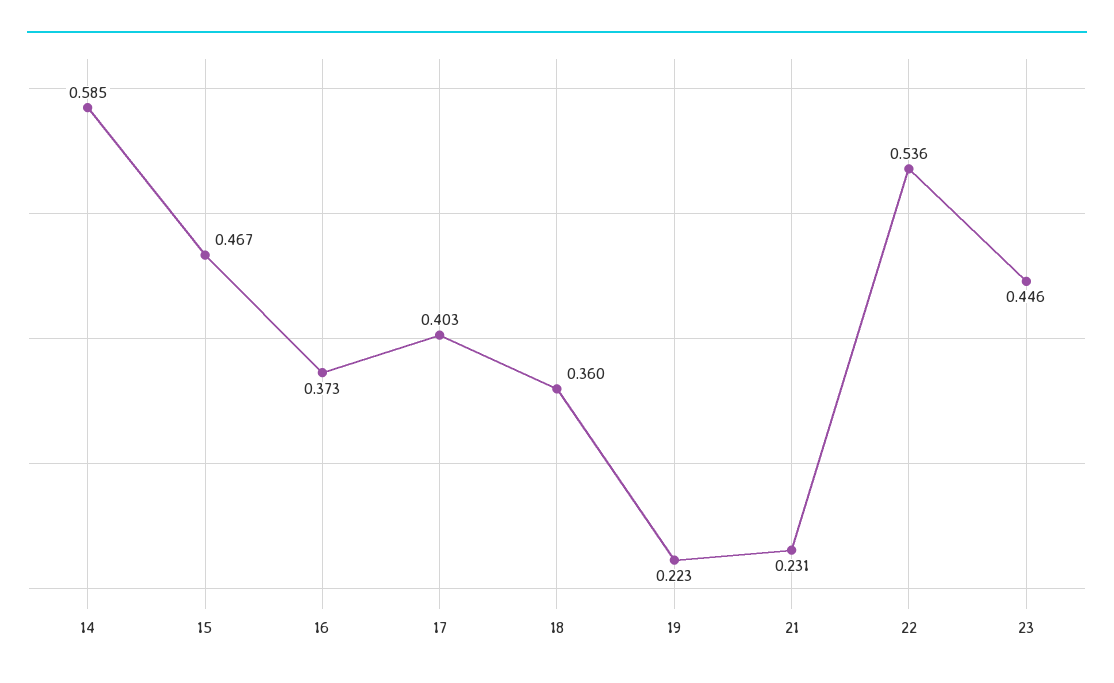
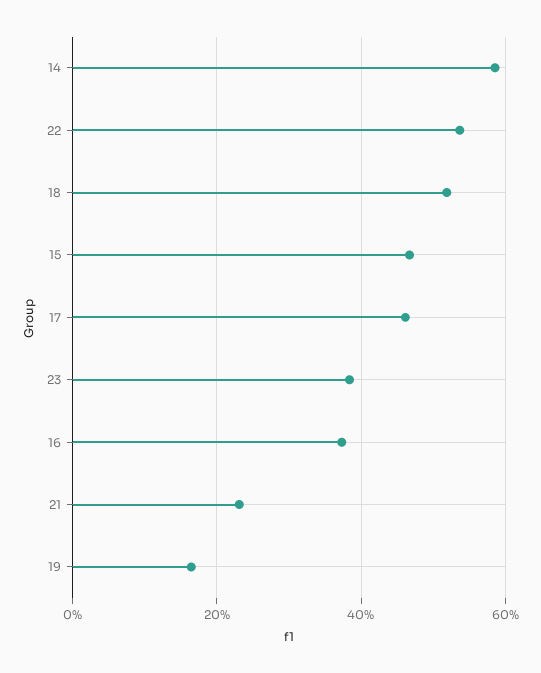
17: 0.403 -> 0.46
18: 0.36 -> 0.52
19: 0.223 -> 0.16
23: 0.446 -> 0.38

